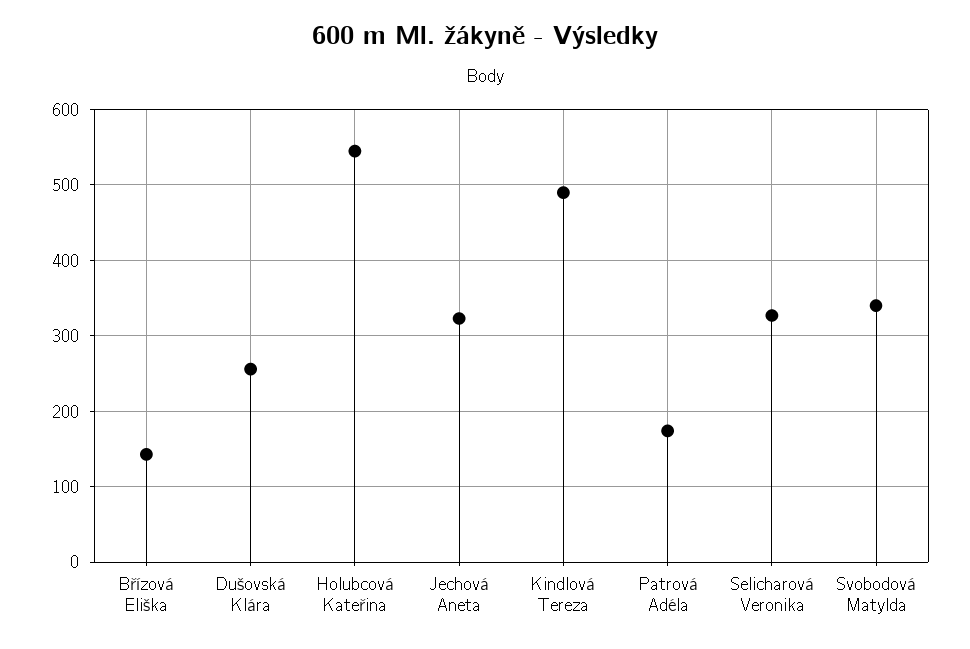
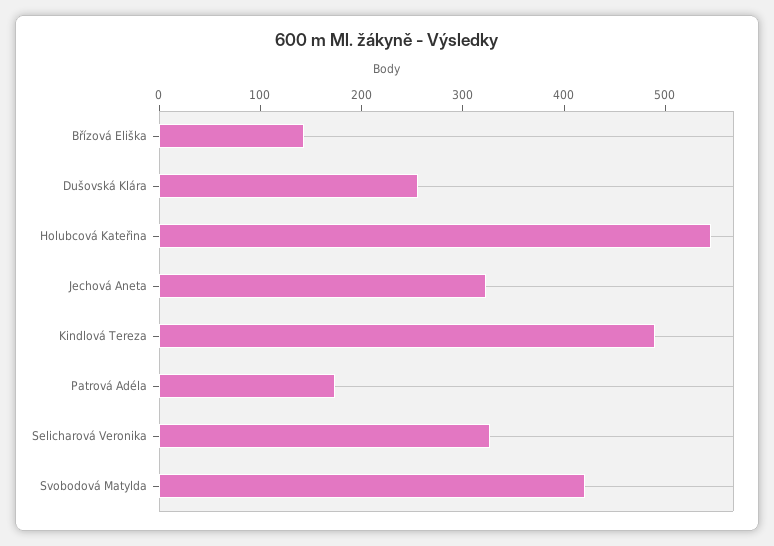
Svobodová Matylda: 340 -> 420

